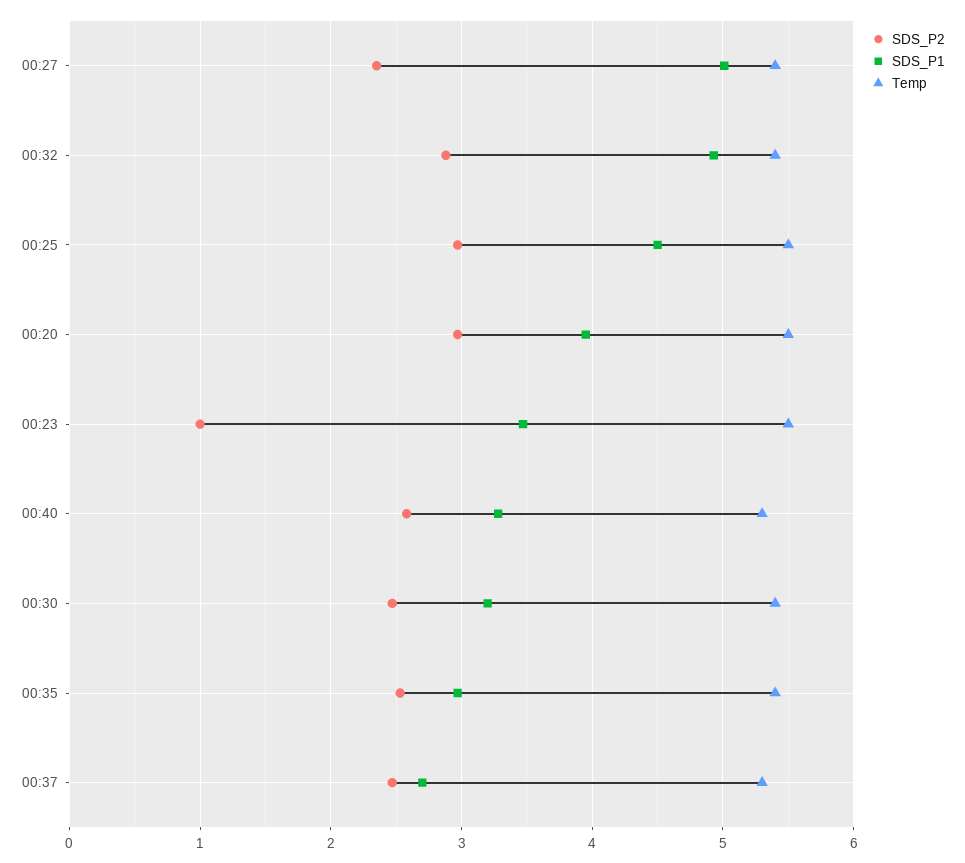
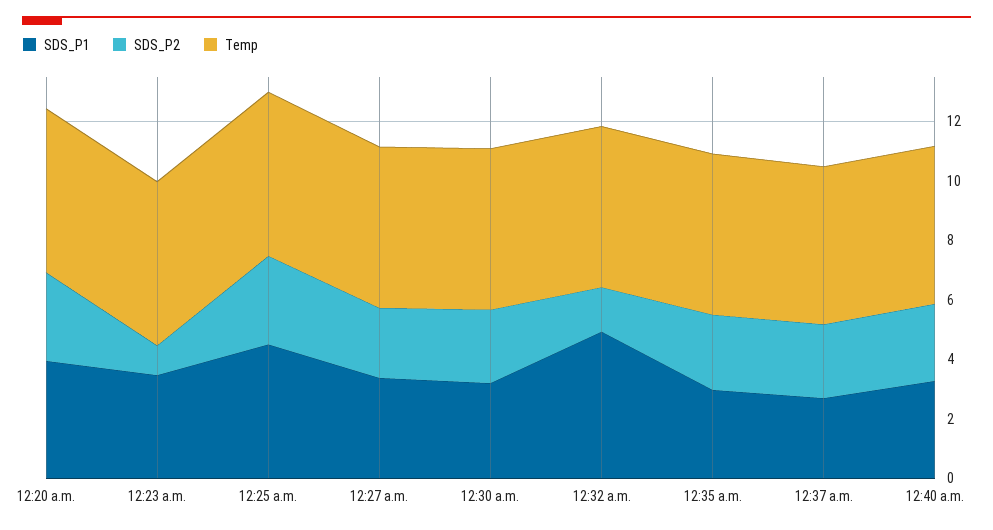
SDS_P1, 00:27: 5 -> 3.5
SDS_P2, 00:32: 2.9 -> 1.5

